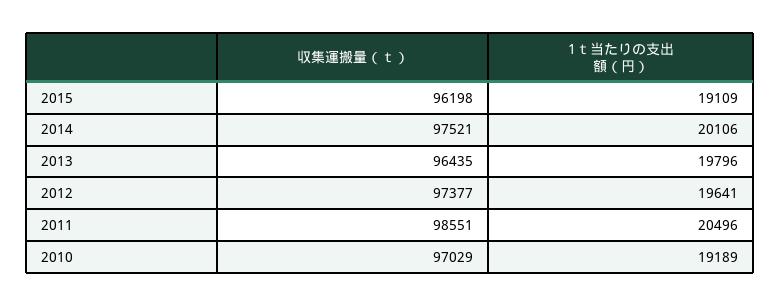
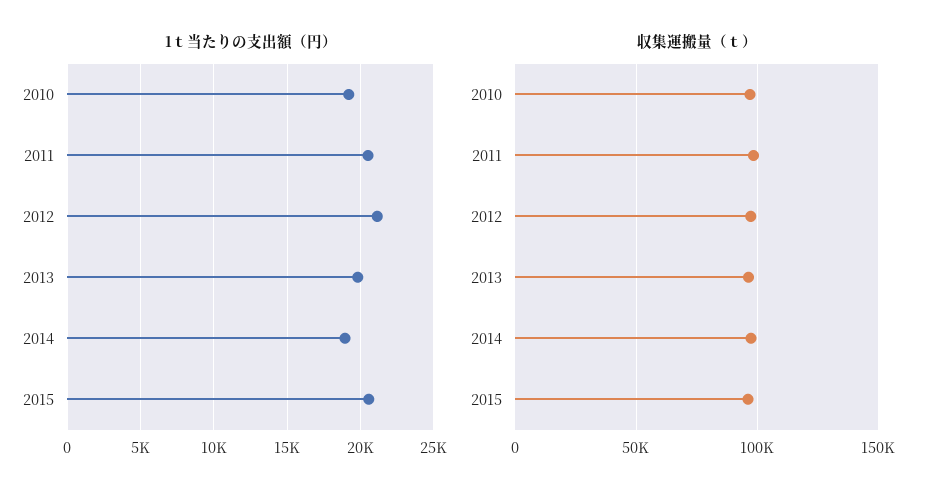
1ｔ当たりの支出額（円）, 2015: 19109 -> 20500
1ｔ当たりの支出額（円）, 2014: 20106 -> 19000
1ｔ当たりの支出額（円）, 2012: 19641 -> 21000

